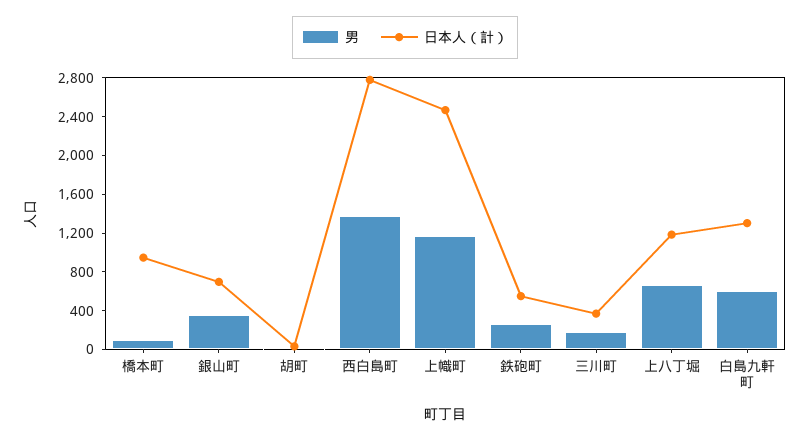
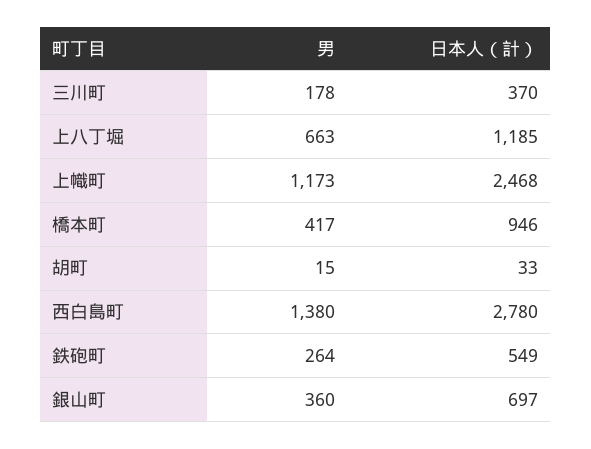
男, 橋本町: 100 -> 417
男, 白島九軒町: 600 -> none
日本人（計）, 白島九軒町: 1300 -> none

